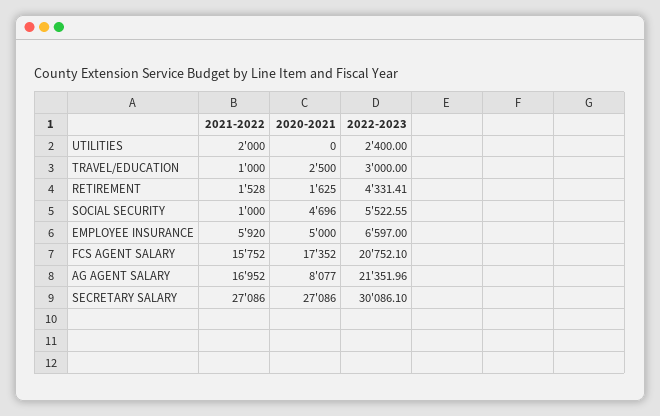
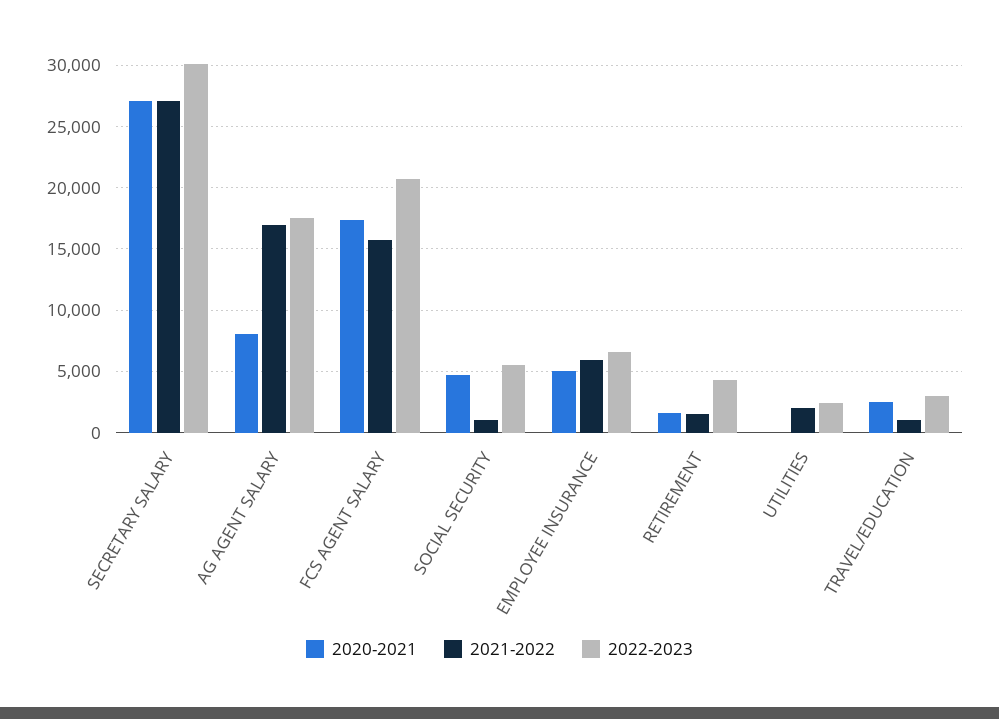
2022-2023, AG AGENT SALARY: 21351.96 -> 17500

